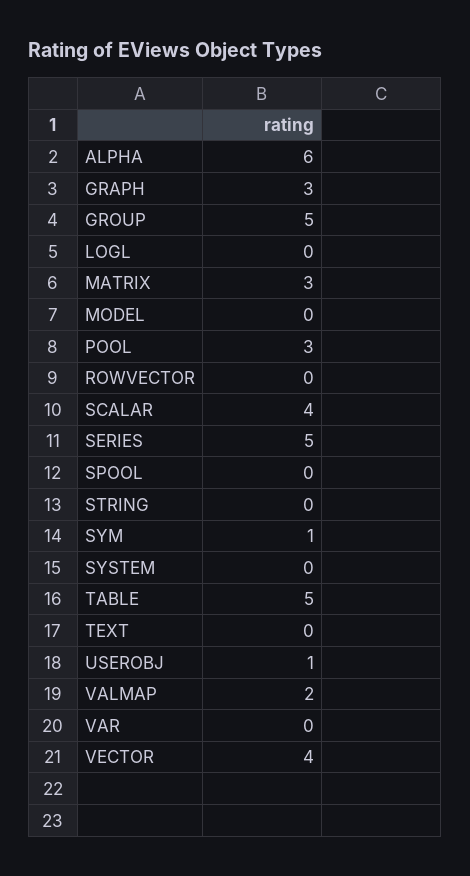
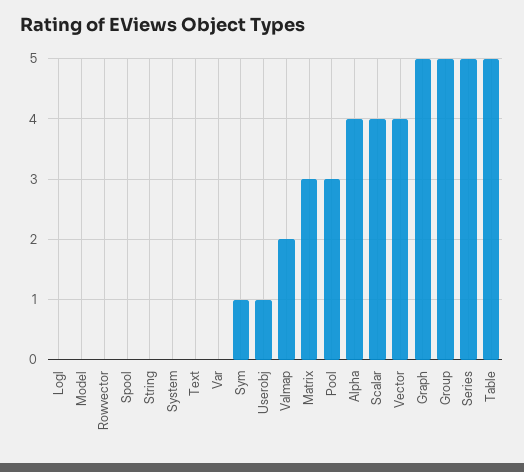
ALPHA: 6 -> 4
GRAPH: 3 -> 5

